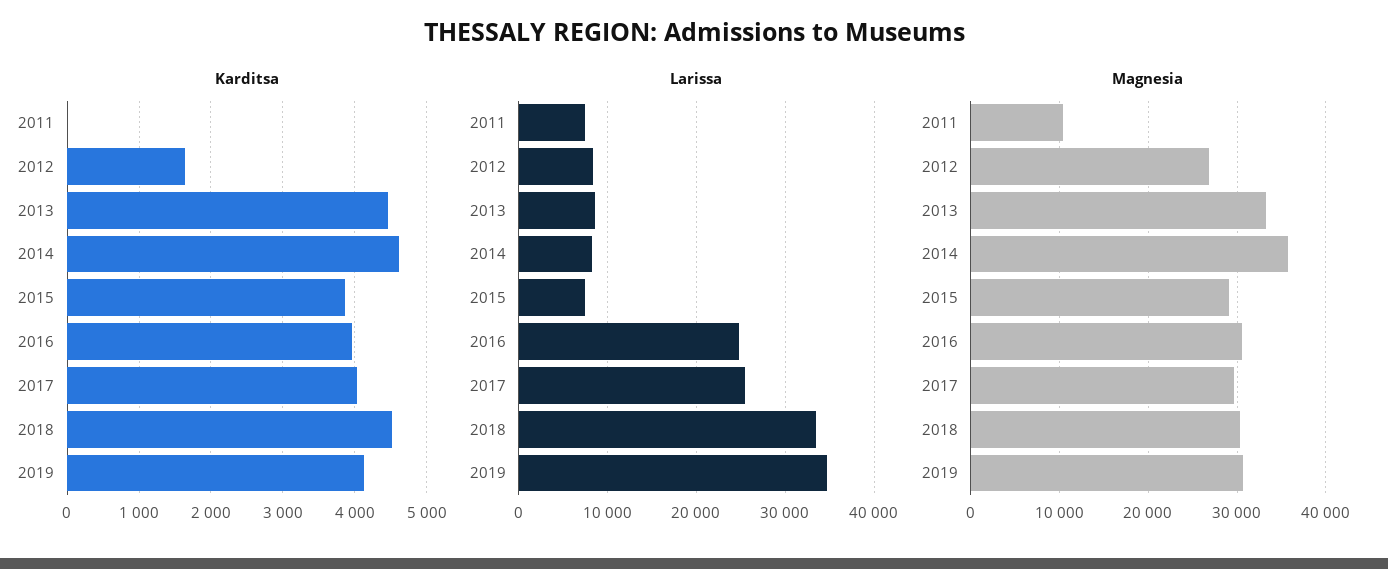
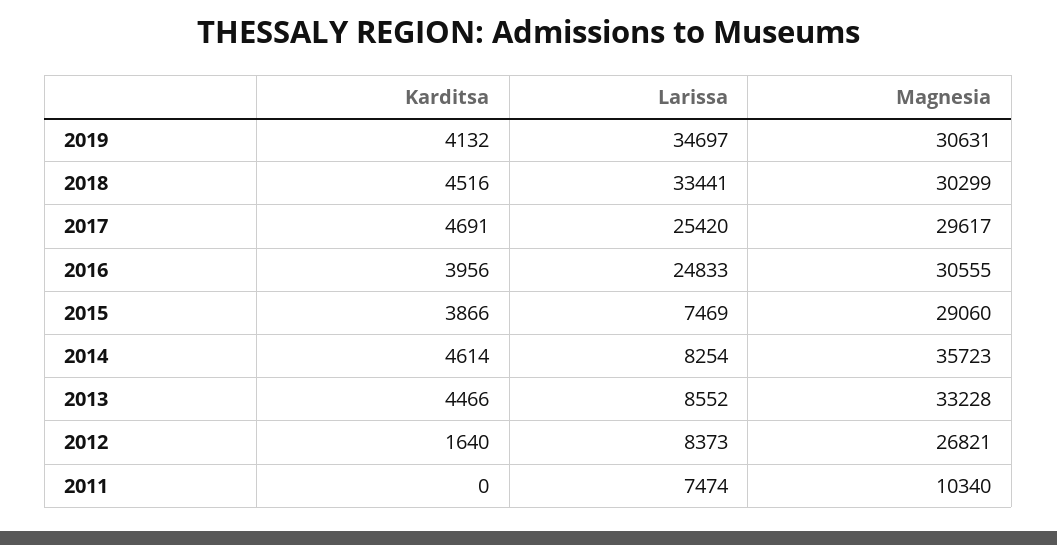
Karditsa, 2017: 4000 -> 4691

